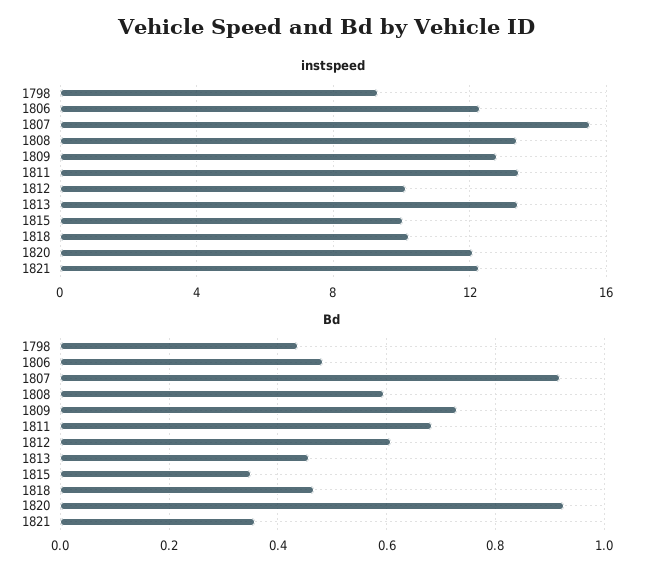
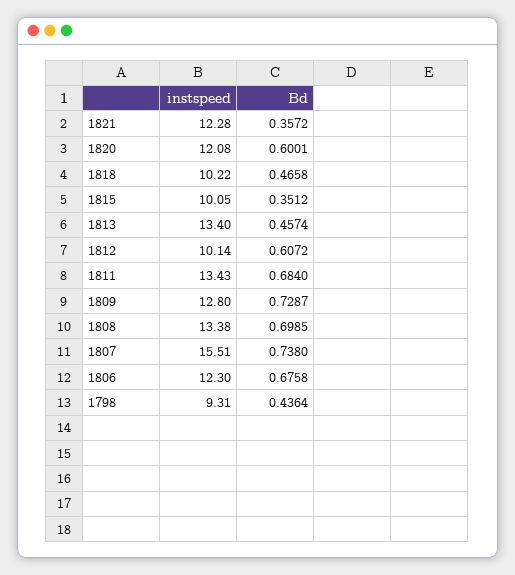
Bd, 1806: 0.48 -> 0.6758
Bd, 1807: 0.92 -> 0.738
Bd, 1808: 0.6 -> 0.6985
Bd, 1820: 0.92 -> 0.6001

